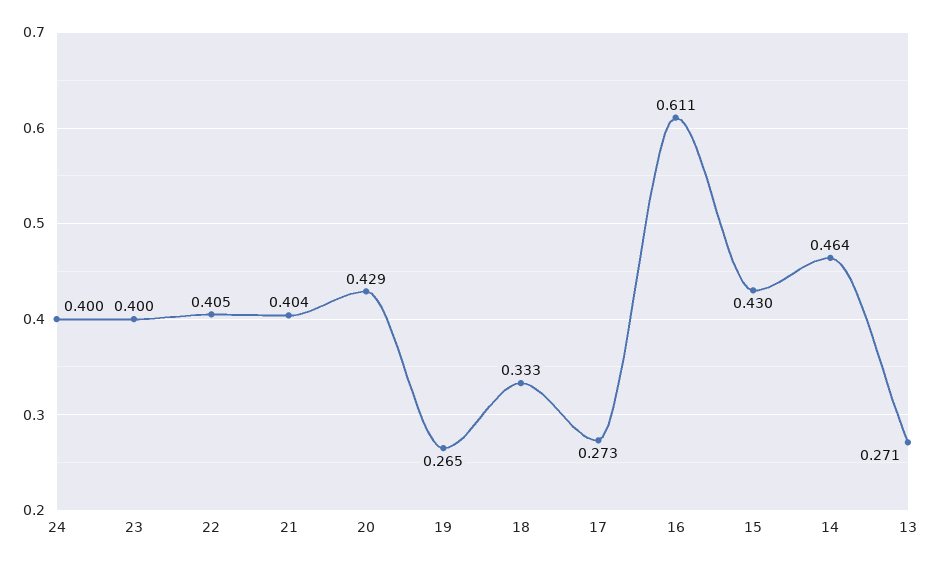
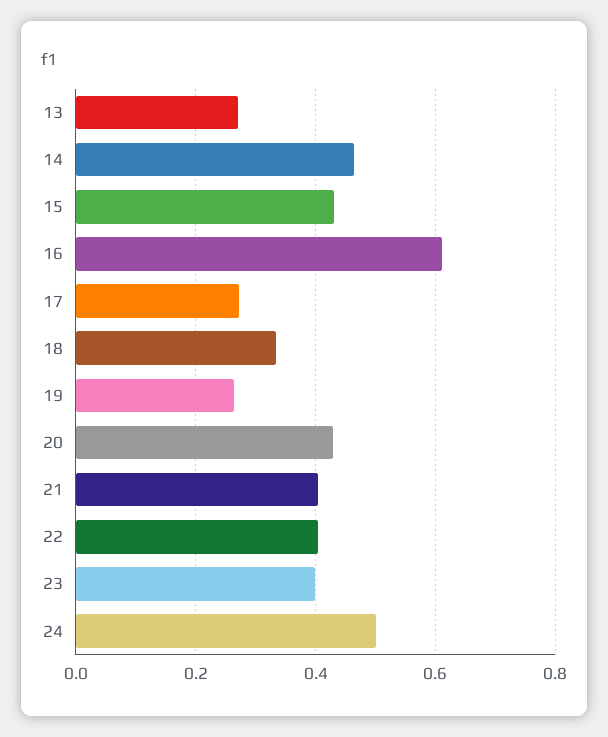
24: 0.4 -> 0.5

